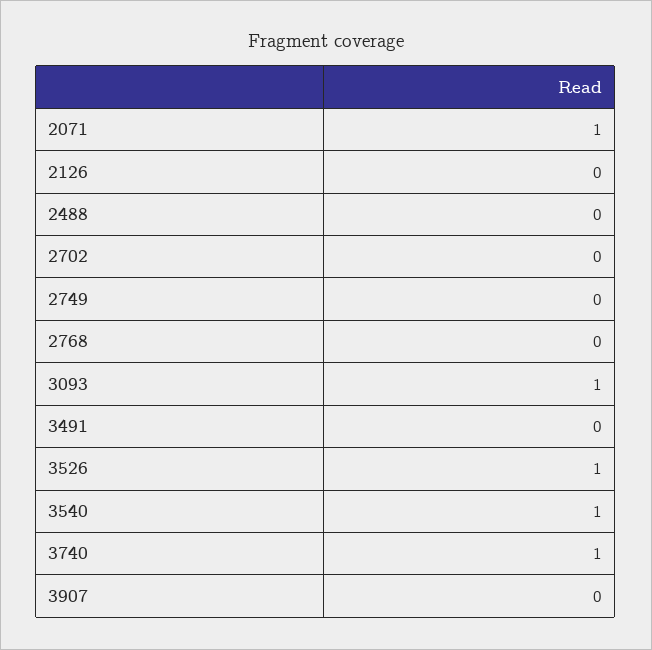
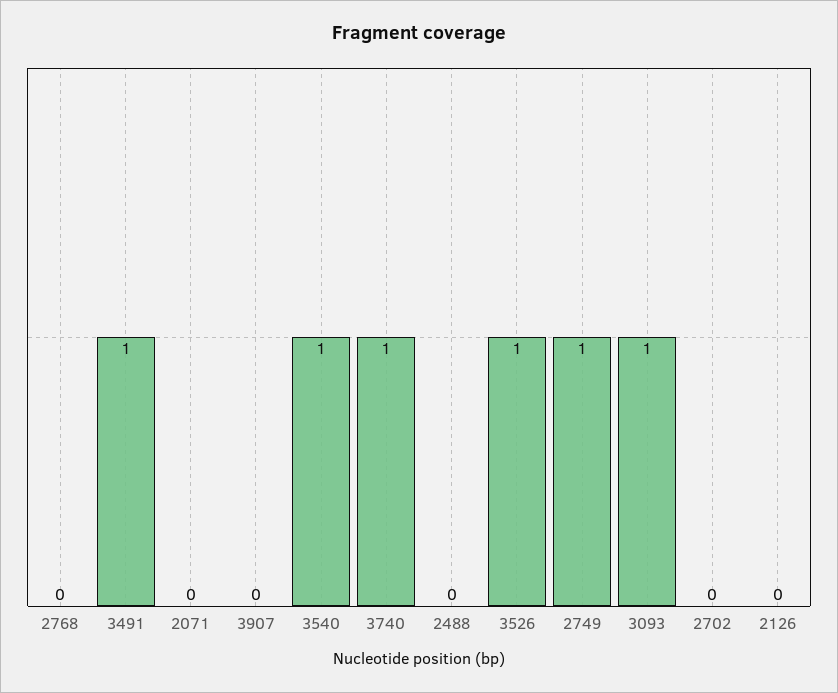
2071: 1 -> 0
2749: 0 -> 1
3491: 0 -> 1

